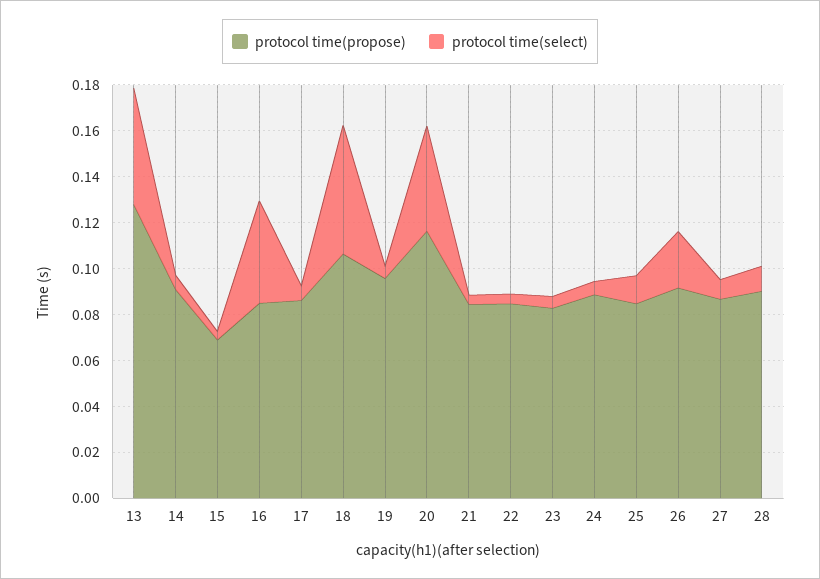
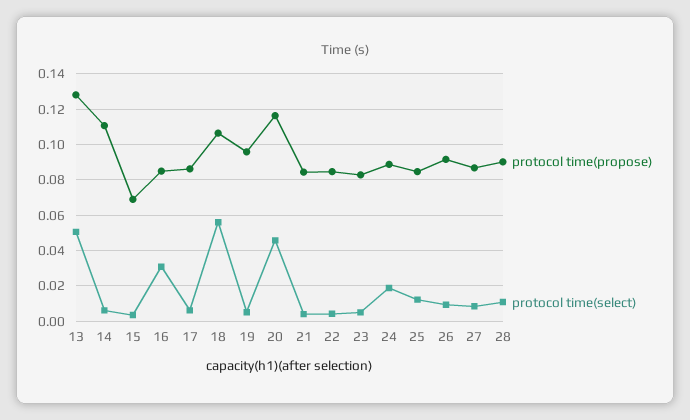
protocol time(propose), 14: 0.09 -> 0.11
protocol time(select), 16: 0.045 -> 0.03
protocol time(select), 24: 0.005 -> 0.02
protocol time(select), 26: 0.025 -> 0.01

